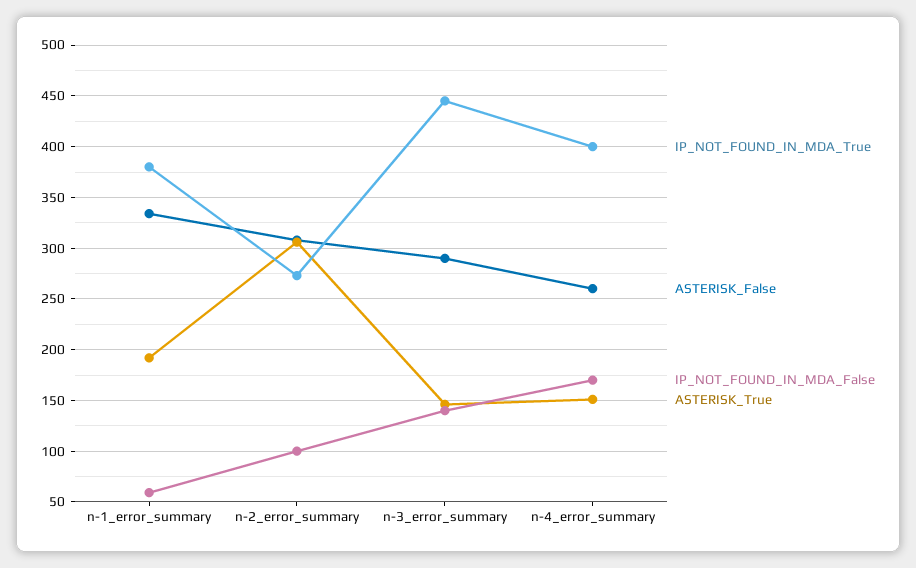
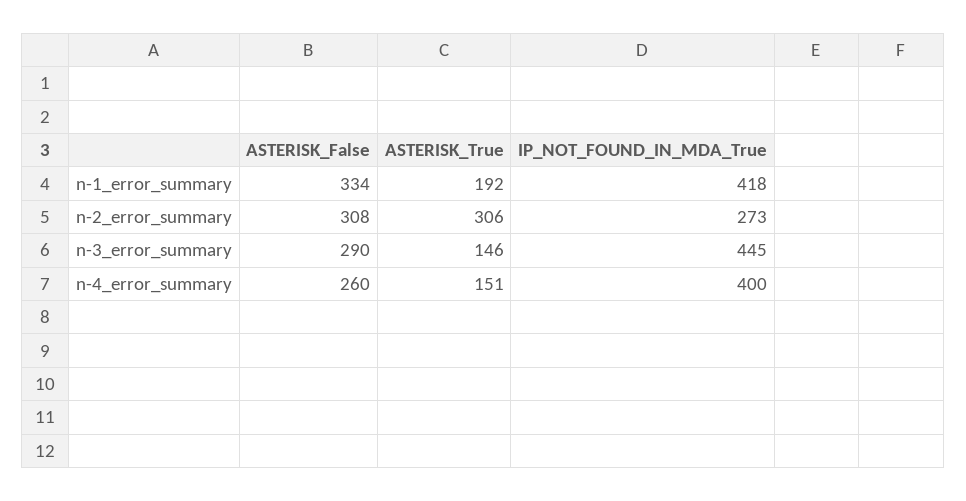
IP_NOT_FOUND_IN_MDA_True, n-1_error_summary: 380 -> 418
IP_NOT_FOUND_IN_MDA_False, n-1_error_summary: 60 -> none
IP_NOT_FOUND_IN_MDA_False, n-2_error_summary: 100 -> none
IP_NOT_FOUND_IN_MDA_False, n-3_error_summary: 140 -> none
IP_NOT_FOUND_IN_MDA_False, n-4_error_summary: 170 -> none

